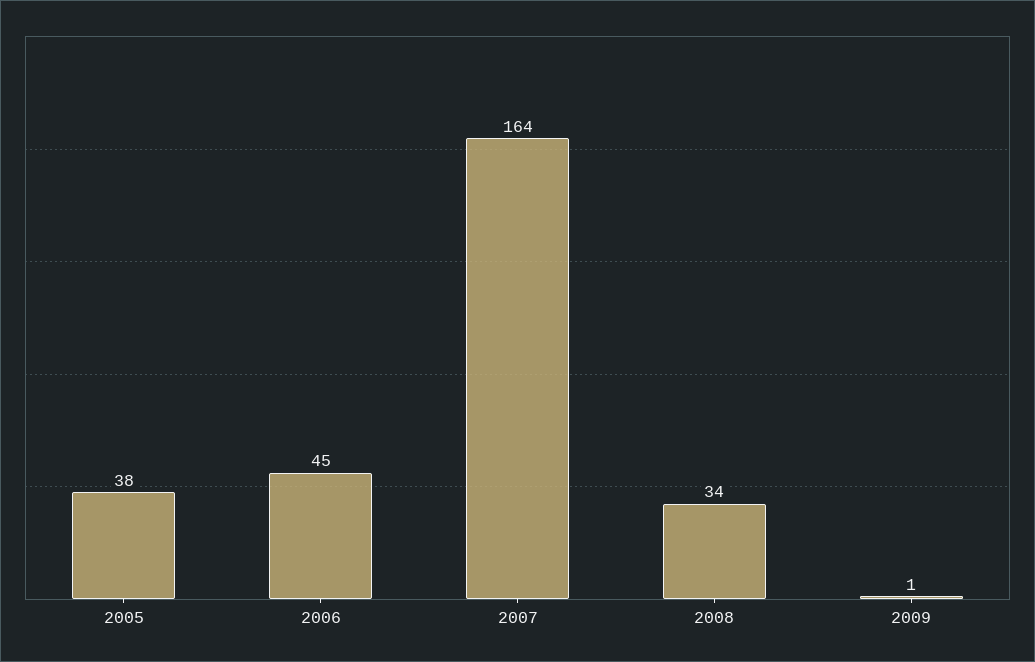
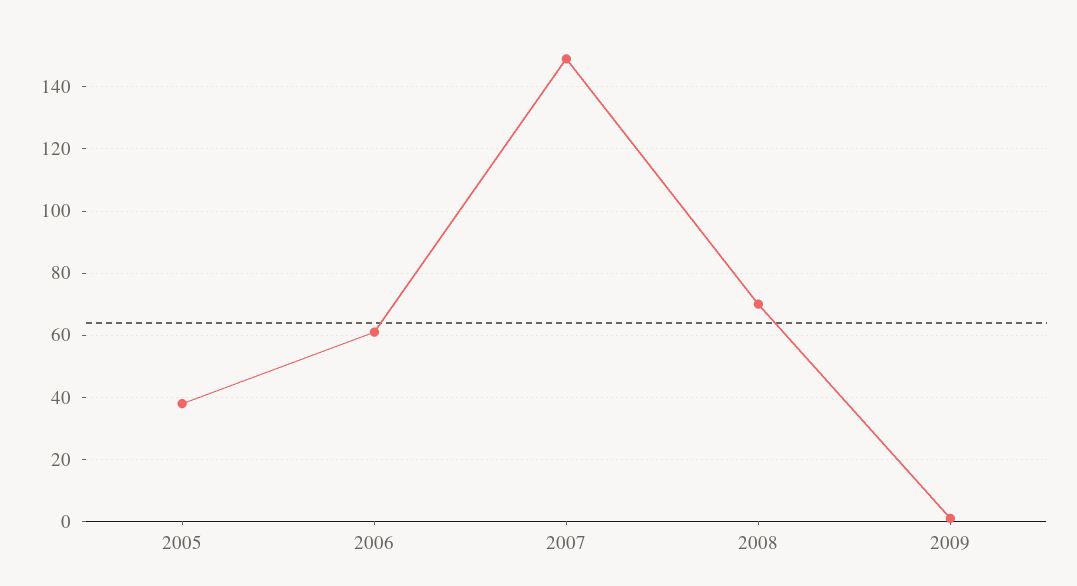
2006: 45 -> 60
2007: 164 -> 150
2008: 34 -> 70

